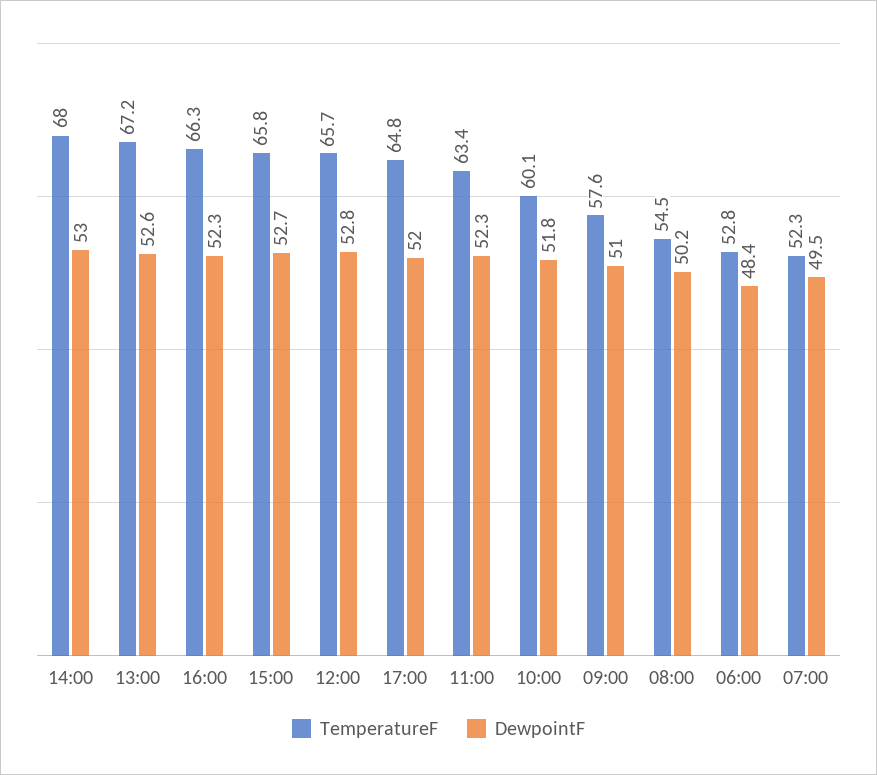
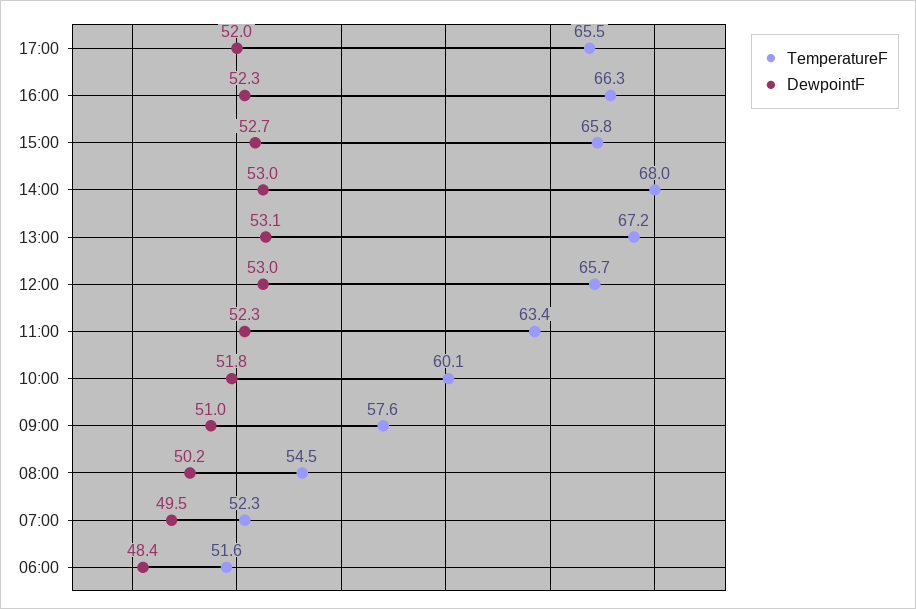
DewpointF, 13:00: 52.6 -> 53.1
DewpointF, 12:00: 52.8 -> 53
TemperatureF, 17:00: 64.8 -> 65.5
TemperatureF, 06:00: 52.8 -> 51.6

